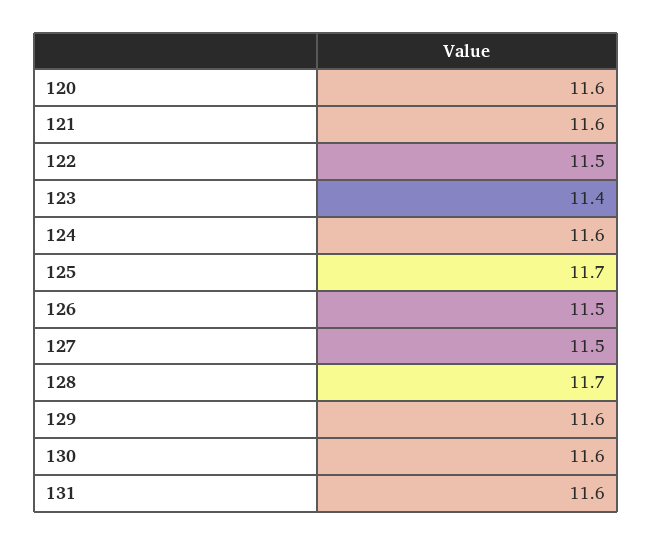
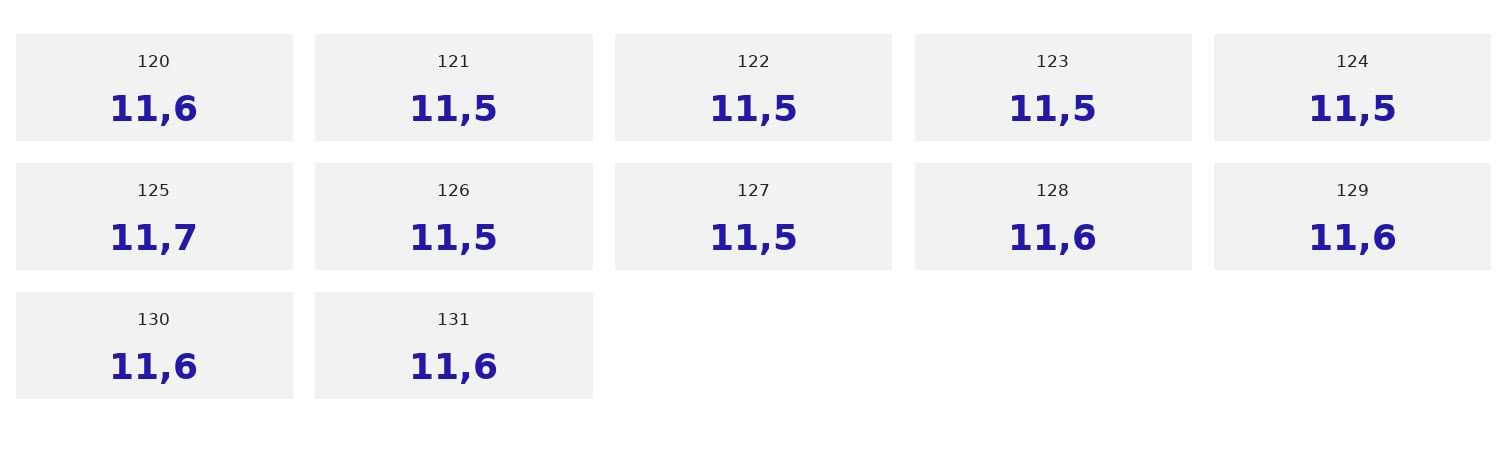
121: 11.6 -> 11.5
123: 11.4 -> 11.5
124: 11.6 -> 11.5
128: 11.7 -> 11.6

